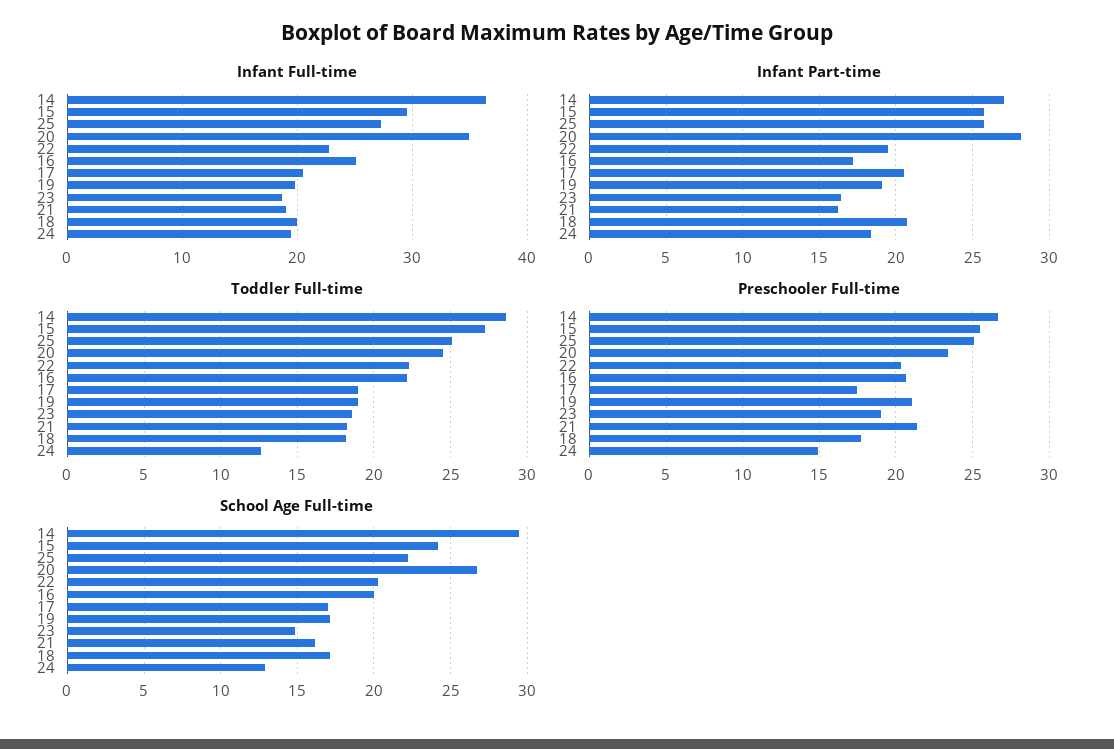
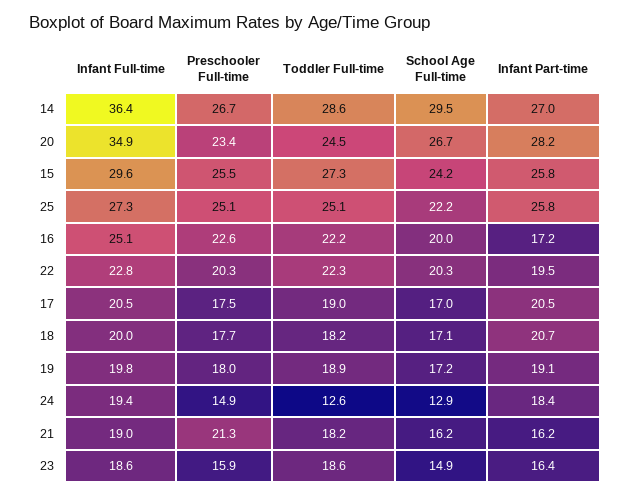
Preschooler Full-time, 16: 20.5 -> 22.6
Preschooler Full-time, 19: 21 -> 18
Preschooler Full-time, 23: 19 -> 15.9

